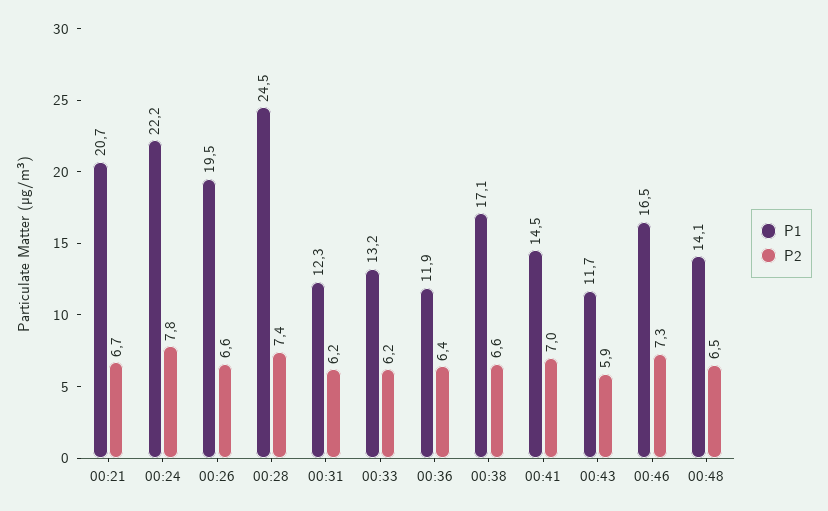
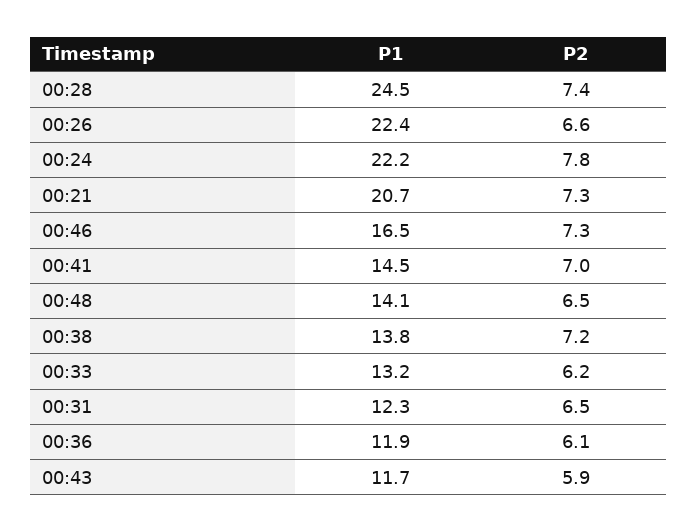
P2, 00:21: 6.7 -> 7.3
P1, 00:26: 19.5 -> 22.4
P2, 00:31: 6.2 -> 6.5
P2, 00:36: 6.4 -> 6.1
P1, 00:38: 17.1 -> 13.8
P2, 00:38: 6.6 -> 7.2

